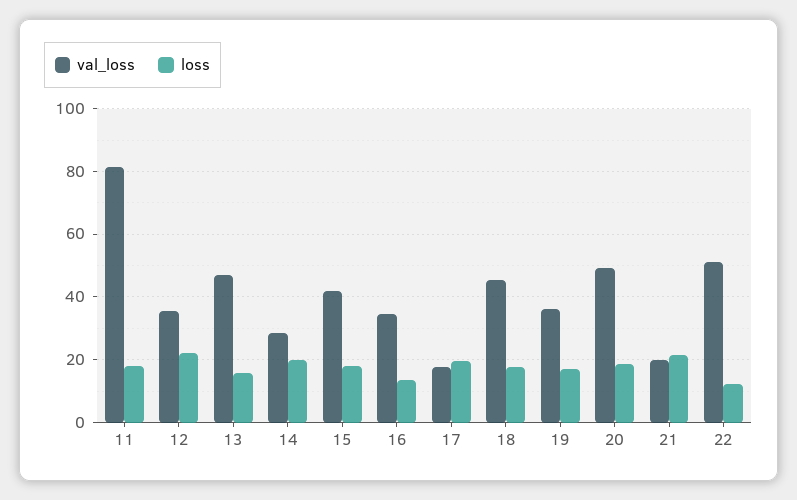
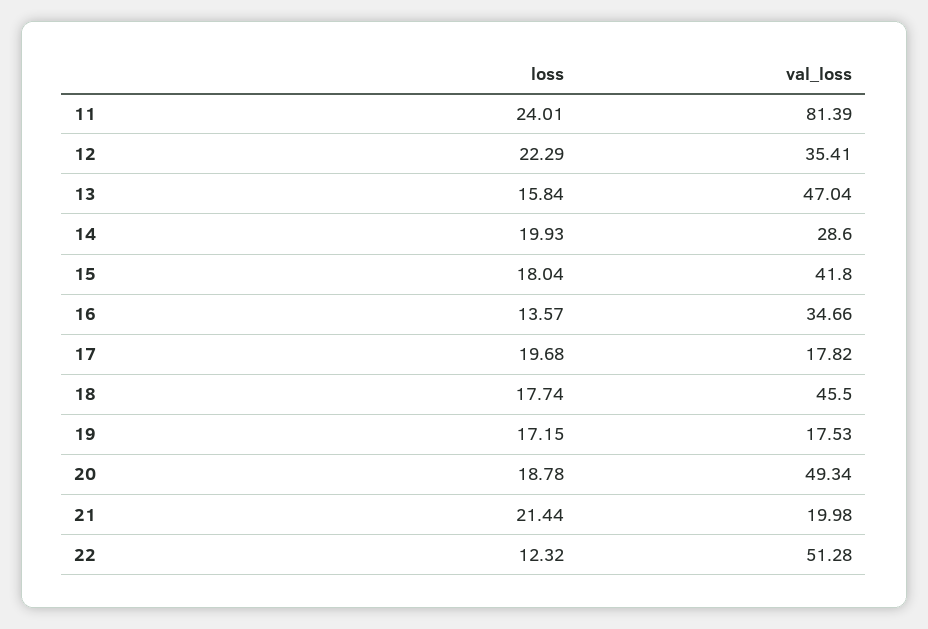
loss, 11: 18 -> 24.01
val_loss, 19: 36 -> 17.53

